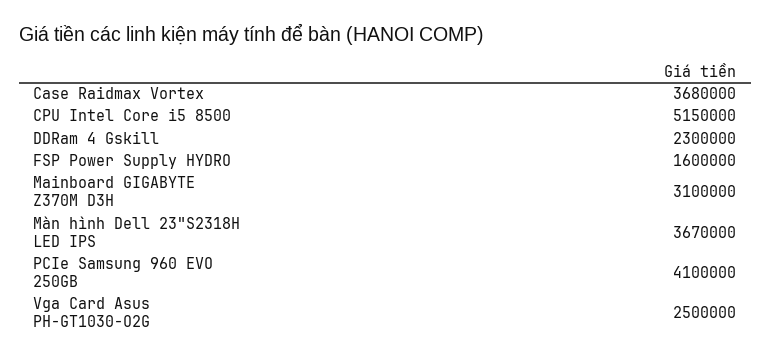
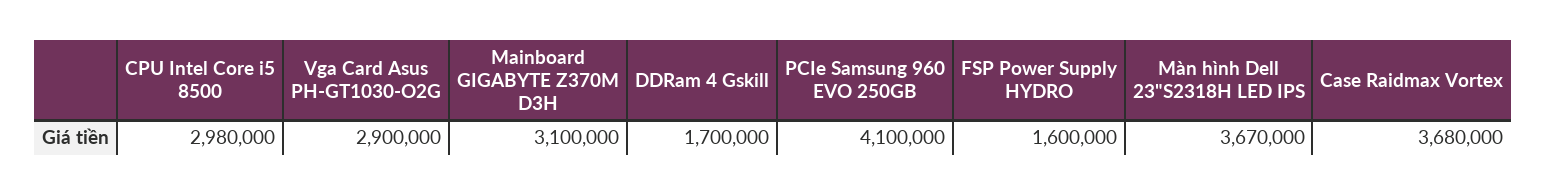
CPU Intel Core i5 8500: 5150000 -> 2980000
DDRam 4 Gskill: 2300000 -> 1700000
Vga Card Asus PH-GT1030-O2G: 2500000 -> 2900000

